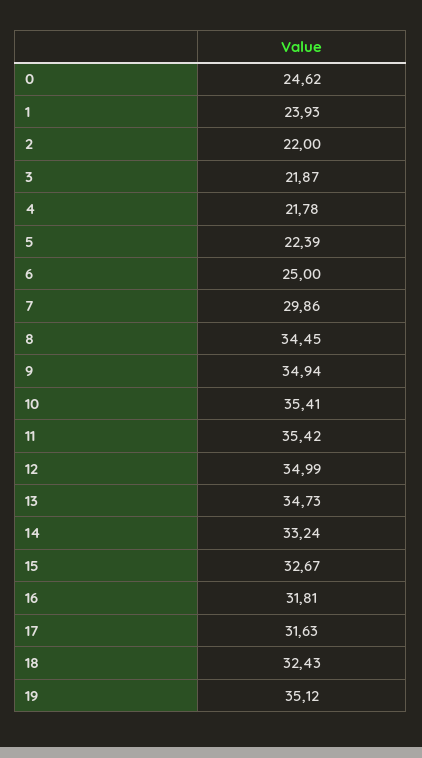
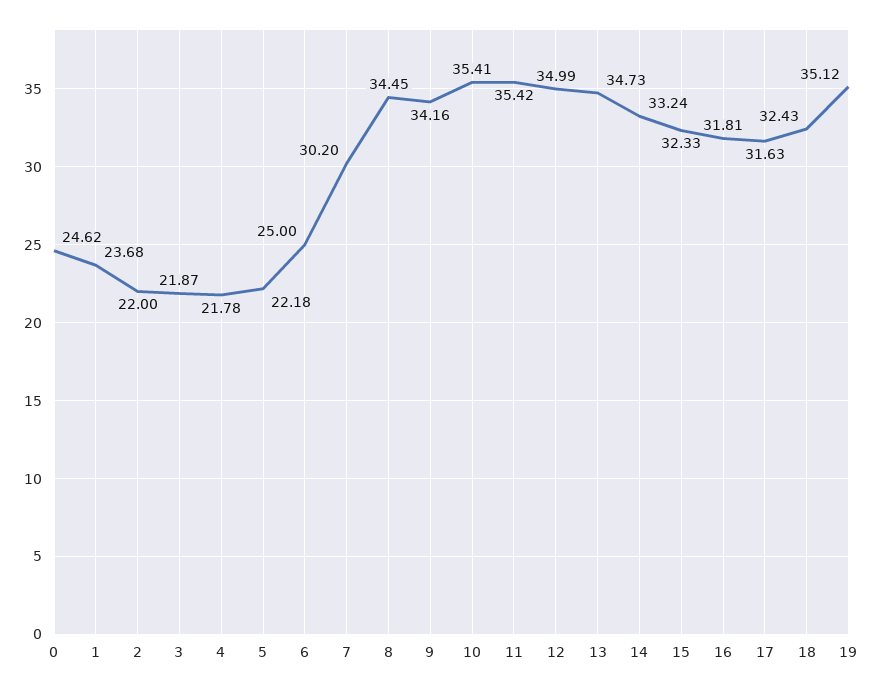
1: 23.93 -> 23.68
5: 22.39 -> 22.18
7: 29.86 -> 30.2
9: 34.94 -> 34.16
15: 32.67 -> 32.33

